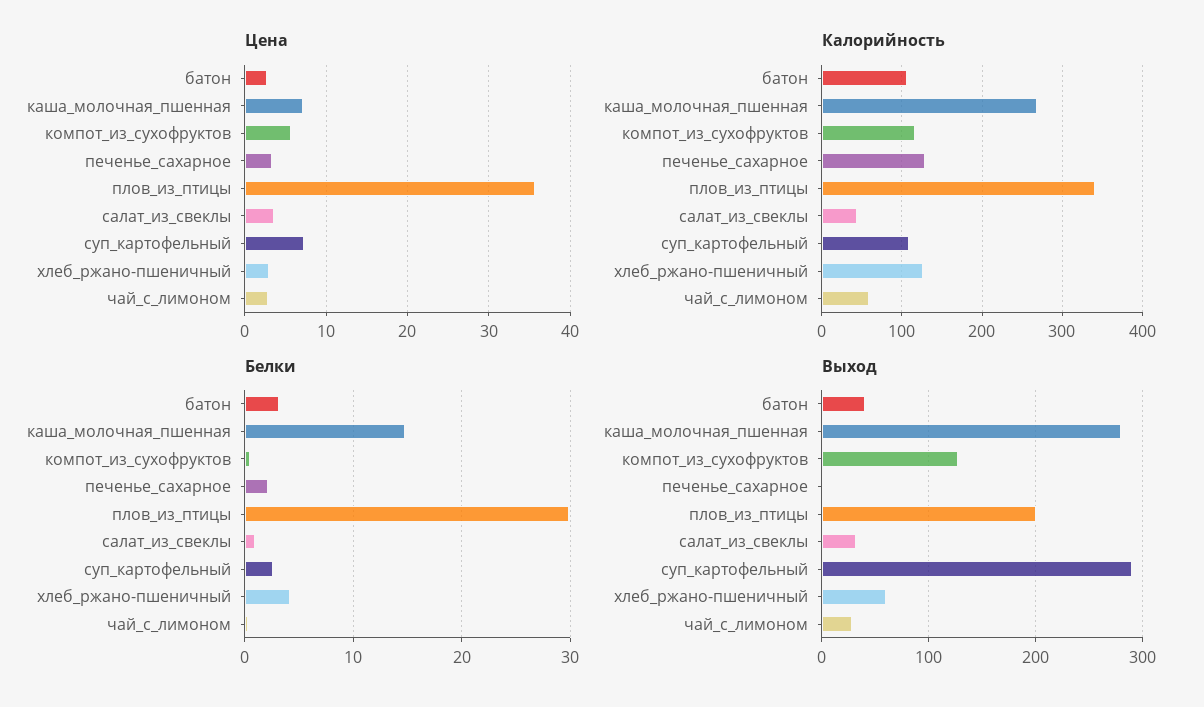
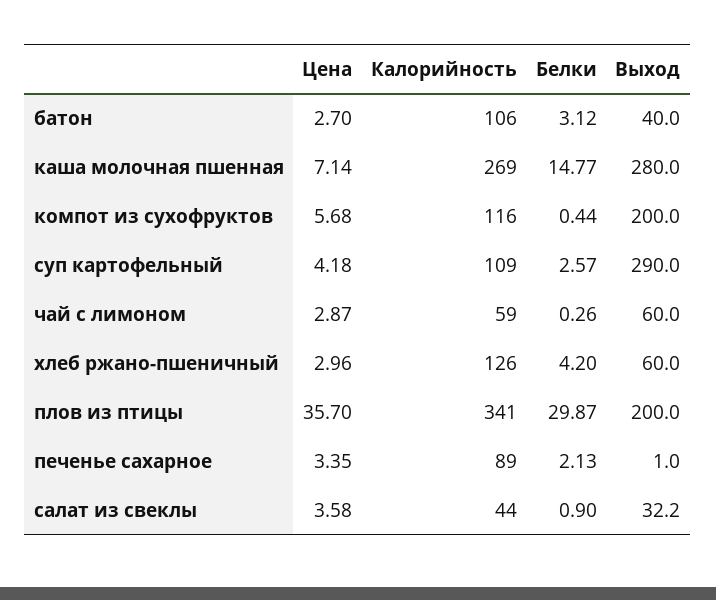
Цена, суп_картофельный: 7 -> 4.18
Калорийность, печенье_сахарное: 130 -> 89
Выход, компот_из_сухофруктов: 130 -> 200
Выход, чай_с_лимоном: 30 -> 60

